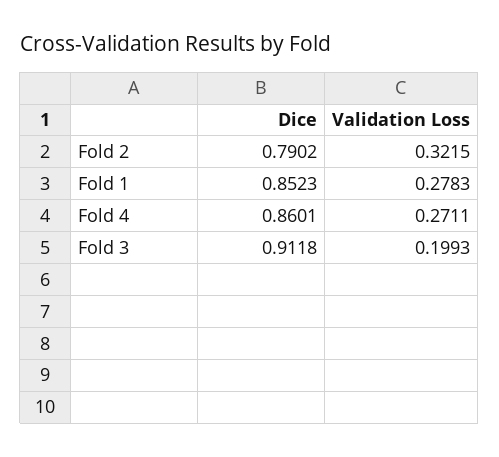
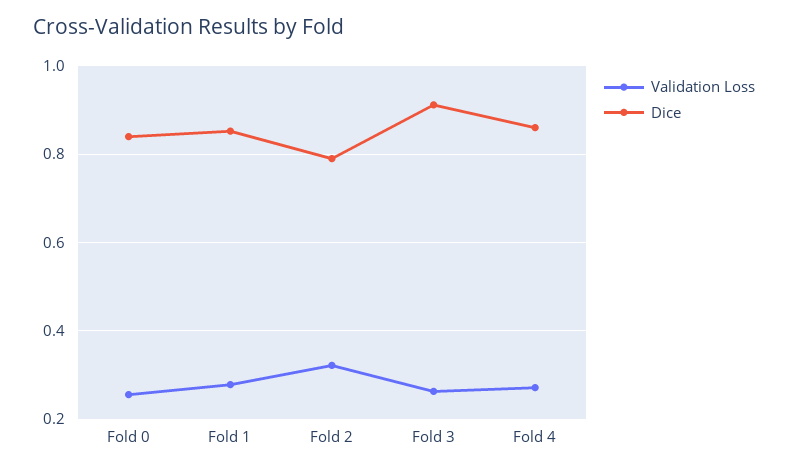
Validation Loss, Fold 3: 0.1993 -> 0.26
Validation Loss, Fold 0: none -> 0.26
Dice, Fold 0: none -> 0.84

